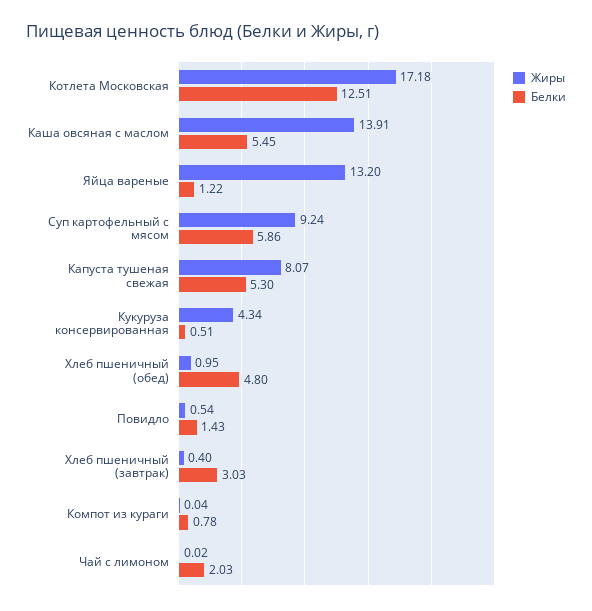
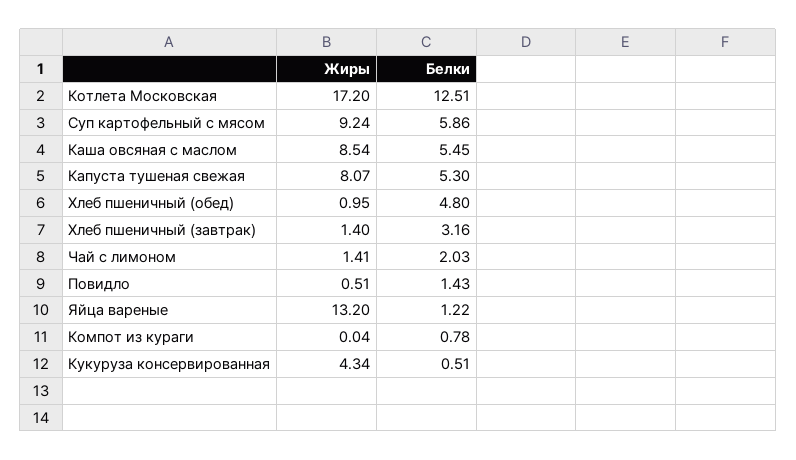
Жиры, Котлета Московская: 17.18 -> 17.2
Жиры, Каша овсяная с маслом: 13.91 -> 8.54
Жиры, Повидло: 0.54 -> 0.51
Жиры, Хлеб пшеничный (завтрак): 0.4 -> 1.4
Белки, Хлеб пшеничный (завтрак): 3.03 -> 3.16
Жиры, Чай с лимоном: 0.02 -> 1.41

